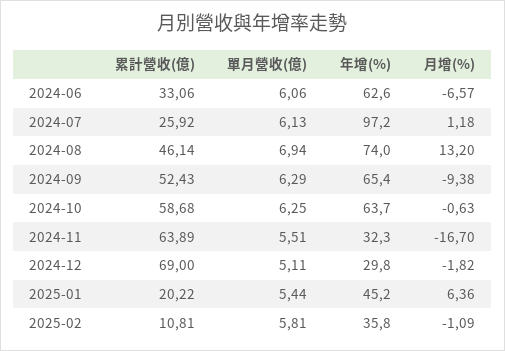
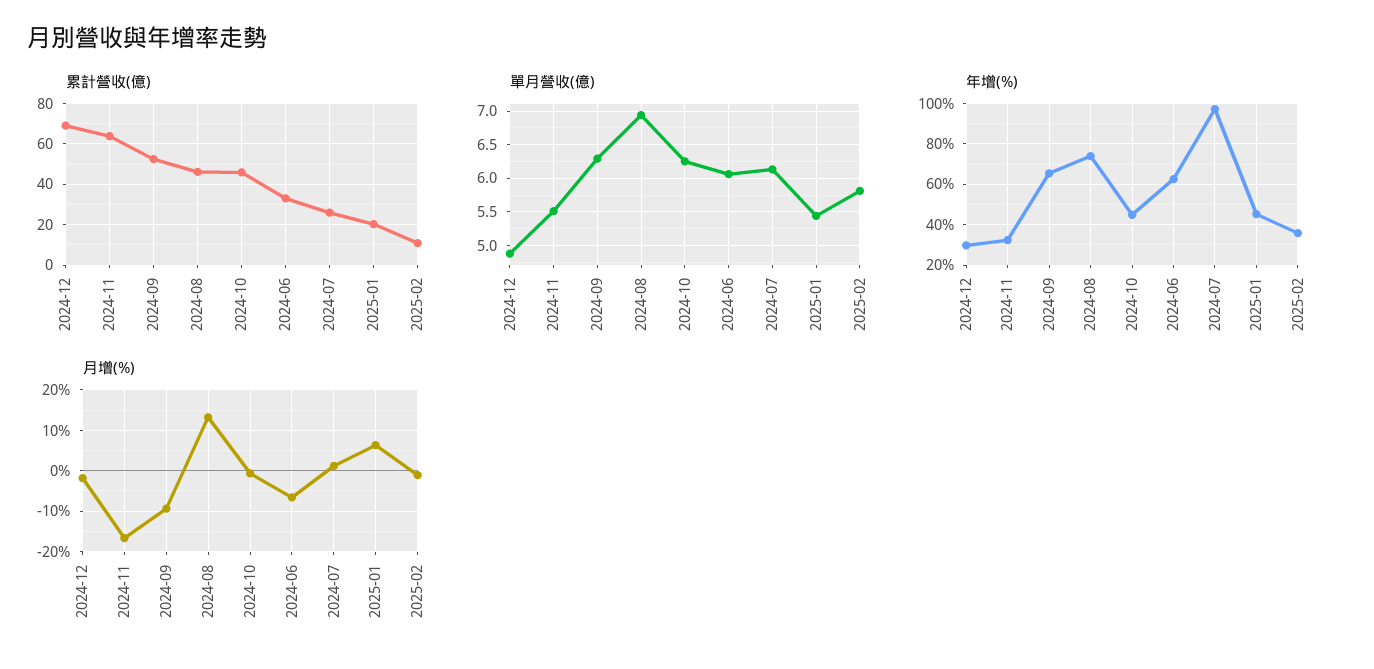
累計營收(億), 2024-10: 58.68 -> 45
年增(%), 2024-10: 63.7 -> 45
單月營收(億), 2024-12: 5.11 -> 4.9

